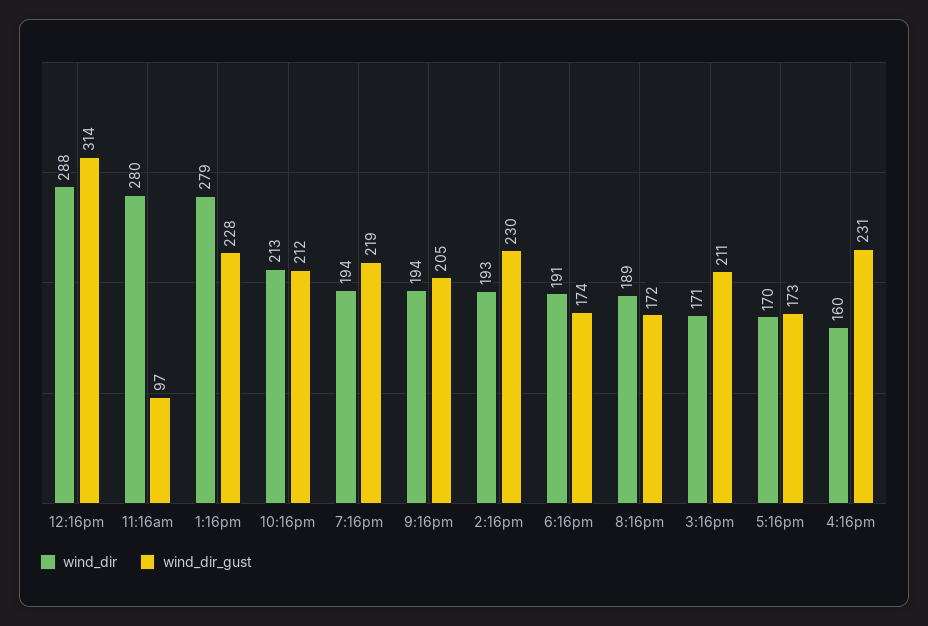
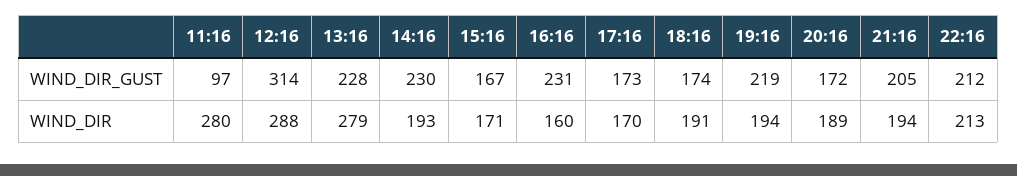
wind_dir_gust, 3:16pm: 211 -> 167

